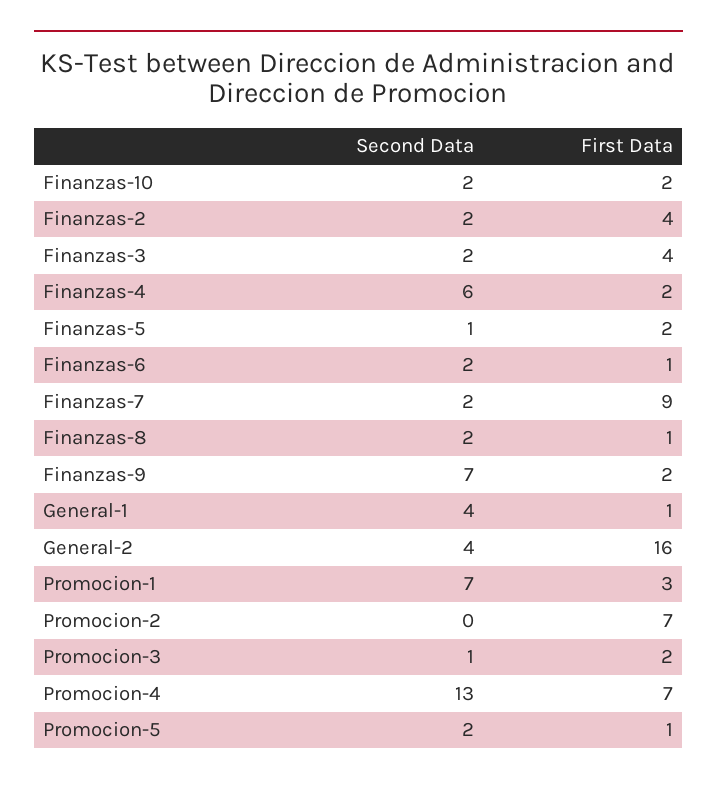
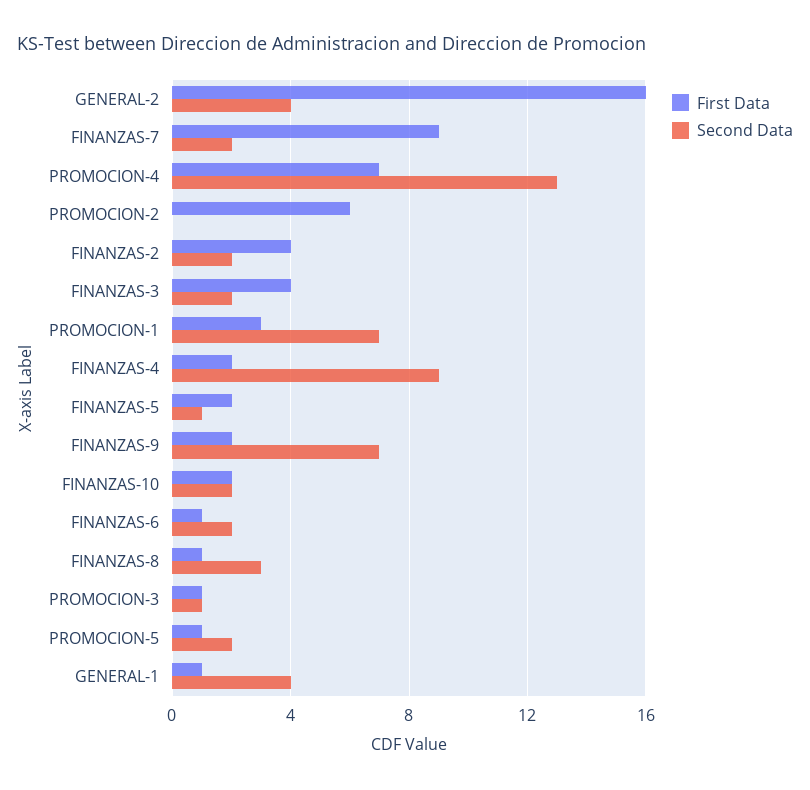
Second Data, Finanzas-4: 6 -> 9
Second Data, Finanzas-8: 2 -> 3
First Data, Promocion-2: 7 -> 6
First Data, Promocion-3: 2 -> 1

